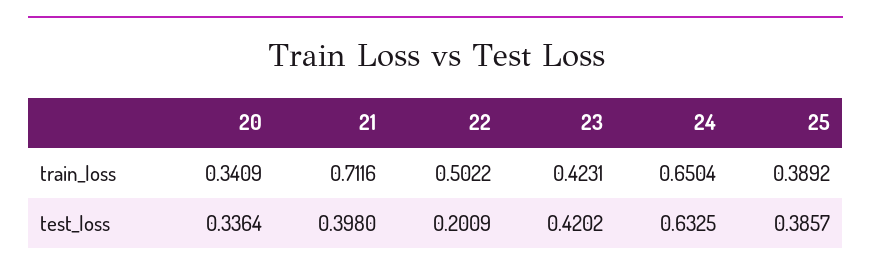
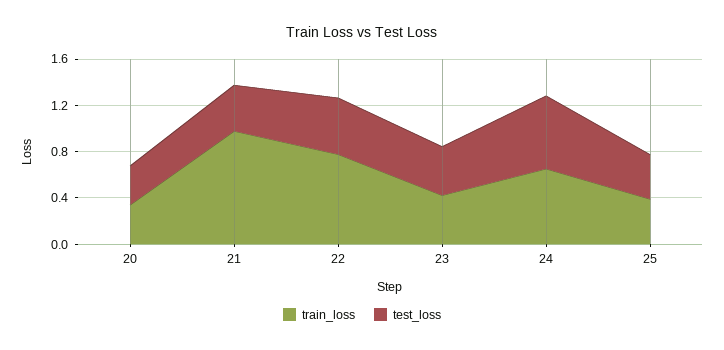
train_loss, 21: 0.7116 -> 1
train_loss, 22: 0.5022 -> 0.8
test_loss, 22: 0.2009 -> 0.5

